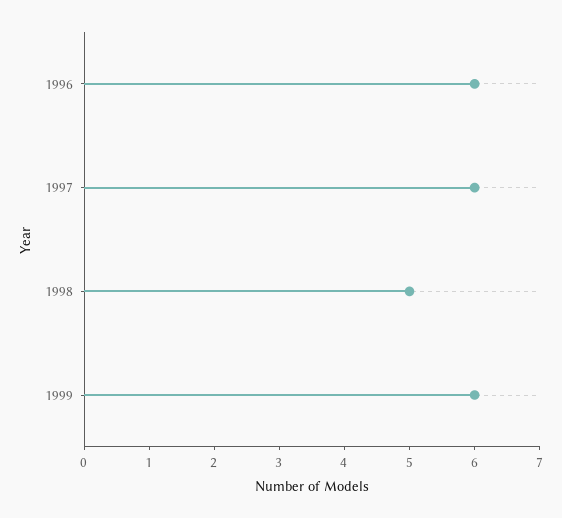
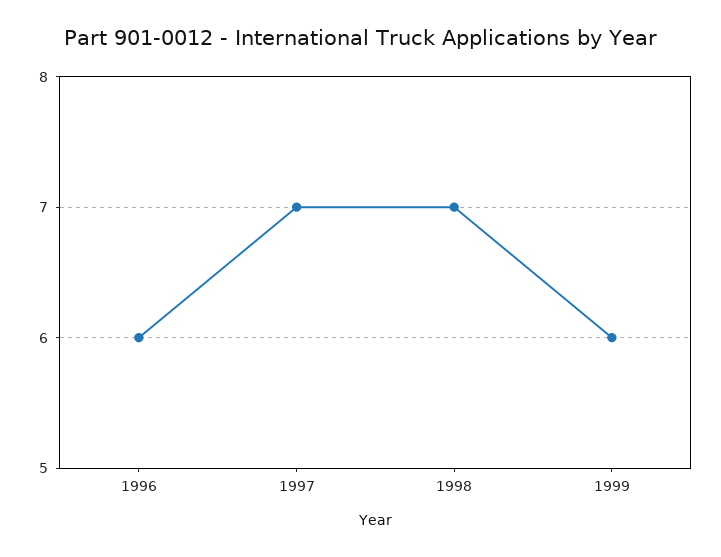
1997: 6 -> 7
1998: 5 -> 7

